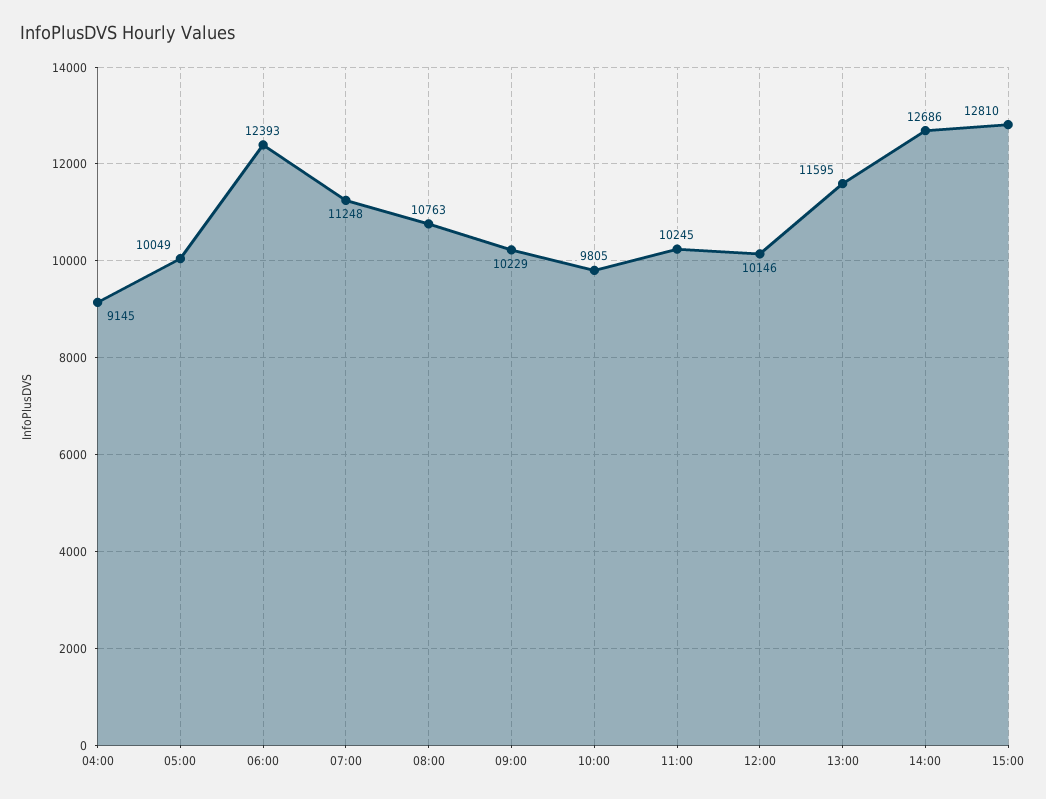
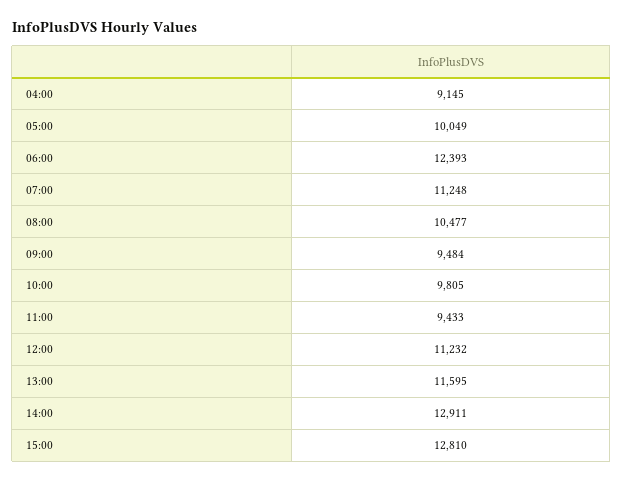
08:00: 10763 -> 10477
09:00: 10229 -> 9484
11:00: 10245 -> 9433
12:00: 10146 -> 11232
14:00: 12686 -> 12911

